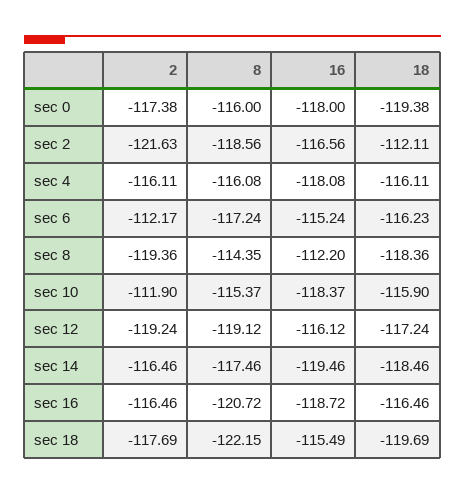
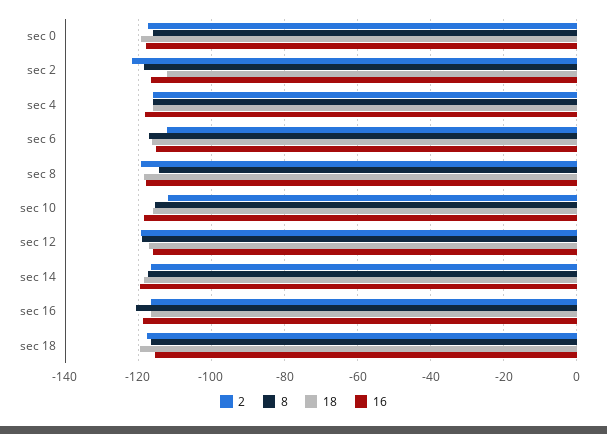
16, sec 8: -112.2 -> -118
8, sec 18: -122.15 -> -116

